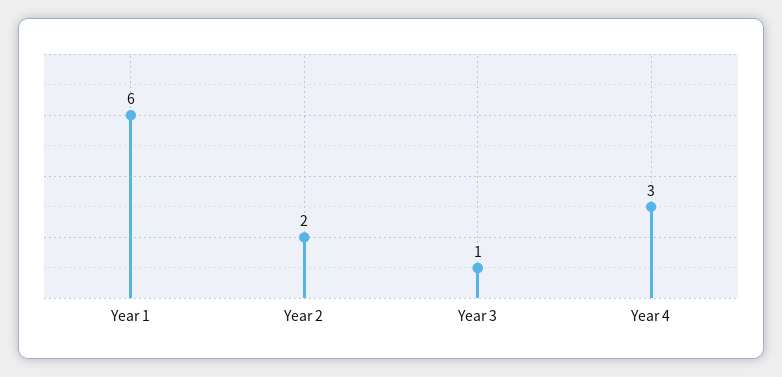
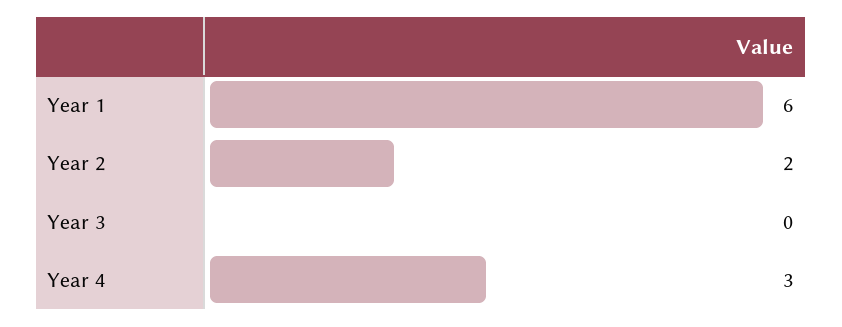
Year 3: 1 -> 0

